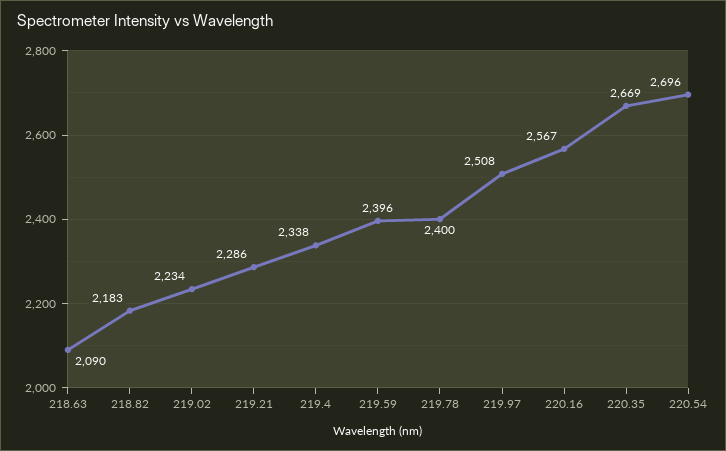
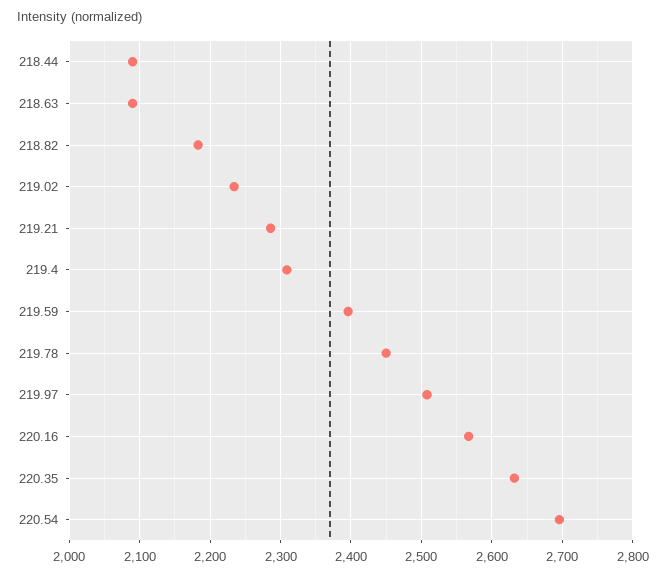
219.4: 2338 -> 2310
219.78: 2400 -> 2450
220.35: 2669 -> 2630
218.44: none -> 2090

